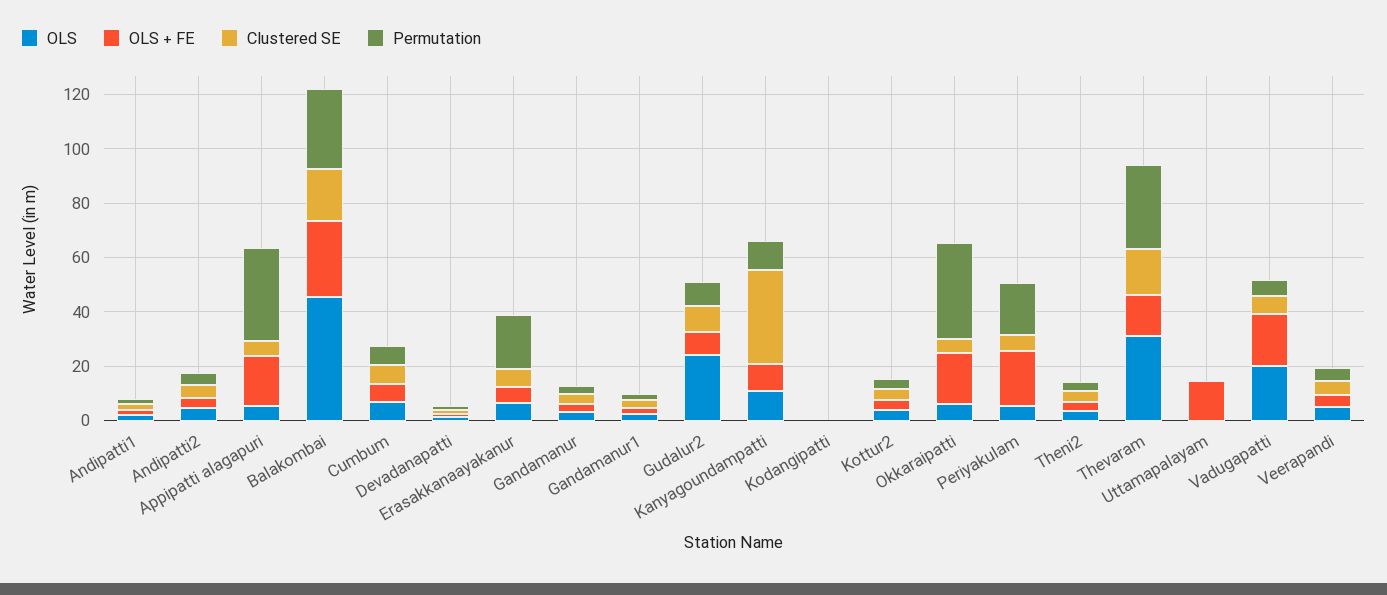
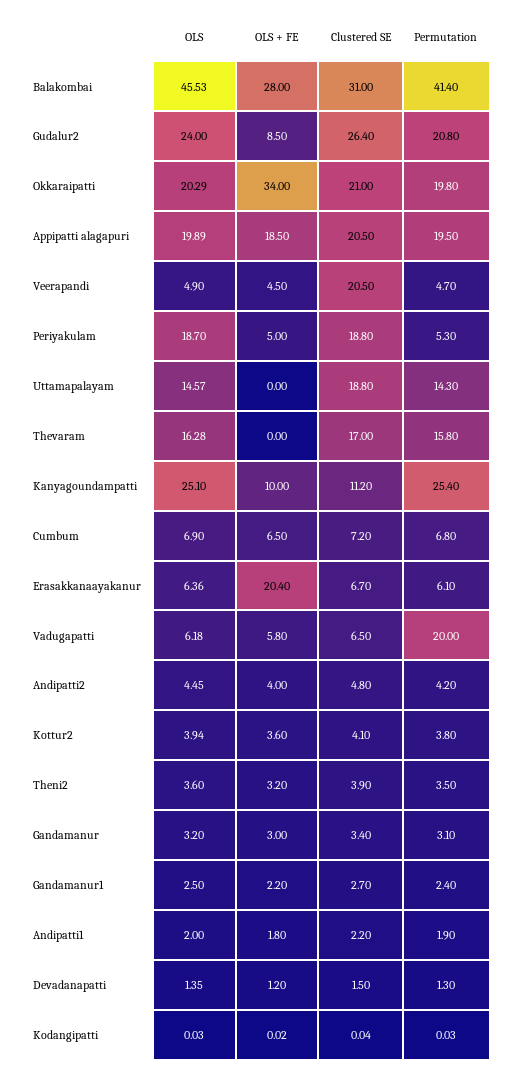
OLS, Appipatti alagapuri: 5 -> 19.89
Clustered SE, Appipatti alagapuri: 5 -> 20.5
Permutation, Appipatti alagapuri: 35 -> 19.5
Clustered SE, Balakombai: 20 -> 31
Permutation, Balakombai: 30 -> 41.4
OLS + FE, Erasakkanaayakanur: 5 -> 20.4
Permutation, Erasakkanaayakanur: 20 -> 6.1
Clustered SE, Gudalur2: 10 -> 26.4
Permutation, Gudalur2: 10 -> 20.8
OLS, Kanyagoundampatti: 10 -> 25.1
Clustered SE, Kanyagoundampatti: 35 -> 11.2
Permutation, Kanyagoundampatti: 10 -> 25.4
OLS, Okkaraipatti: 5 -> 20.29
OLS + FE, Okkaraipatti: 20 -> 34
Clustered SE, Okkaraipatti: 5 -> 21
Permutation, Okkaraipatti: 35 -> 19.8
OLS, Periyakulam: 5 -> 18.7
OLS + FE, Periyakulam: 20 -> 5
Clustered SE, Periyakulam: 5 -> 18.8
Permutation, Periyakulam: 20 -> 5.3
OLS, Thevaram: 30 -> 16.28
OLS + FE, Thevaram: 15 -> 0
Permutation, Thevaram: 30 -> 15.8
OLS, Uttamapalayam: 0 -> 14.57
OLS + FE, Uttamapalayam: 15 -> 0
Clustered SE, Uttamapalayam: 0 -> 18.8
Permutation, Uttamapalayam: 0 -> 14.3
OLS, Vadugapatti: 20 -> 6.18
OLS + FE, Vadugapatti: 20 -> 5.8
Permutation, Vadugapatti: 5 -> 20
Clustered SE, Veerapandi: 5 -> 20.5

